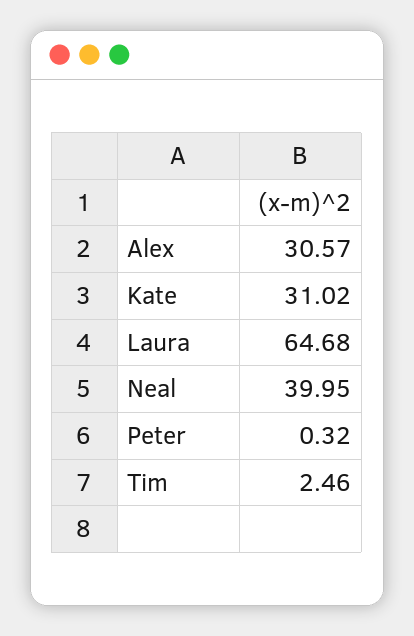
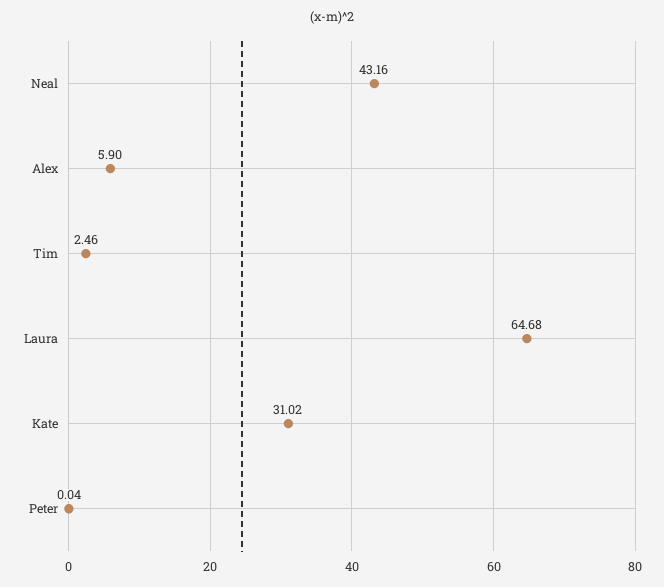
Alex: 30.57 -> 5.9
Neal: 39.95 -> 43.16
Peter: 0.32 -> 0.04

